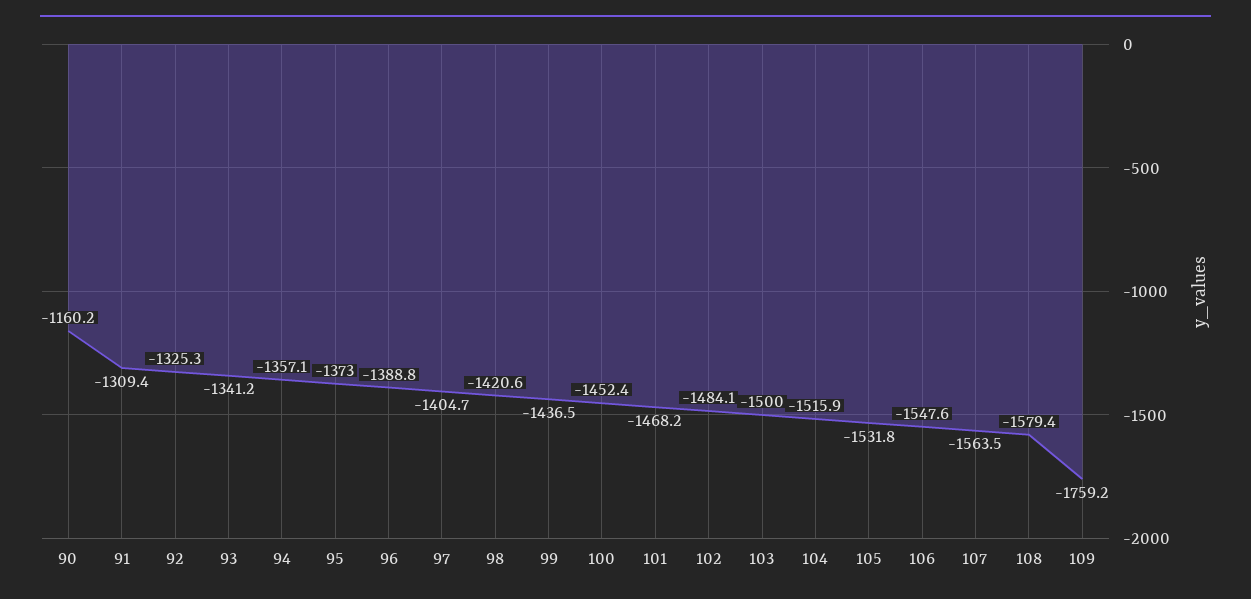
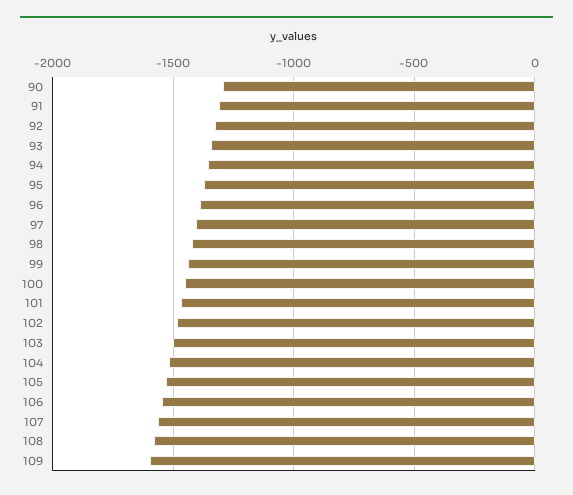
90: -1160.2 -> -1300
109: -1759.2 -> -1600

